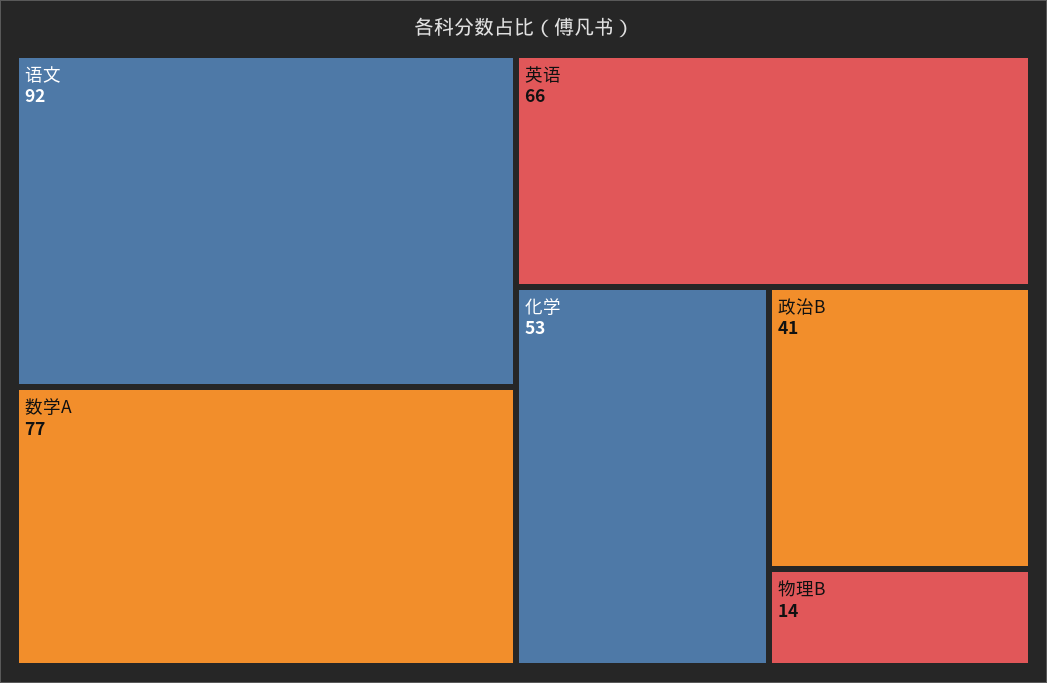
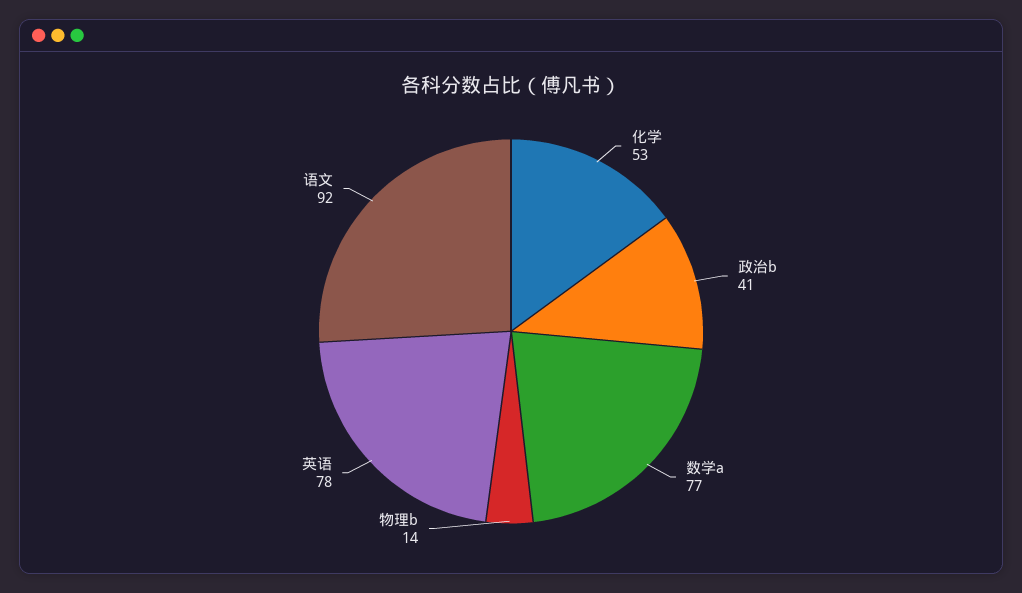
英语: 66 -> 78

